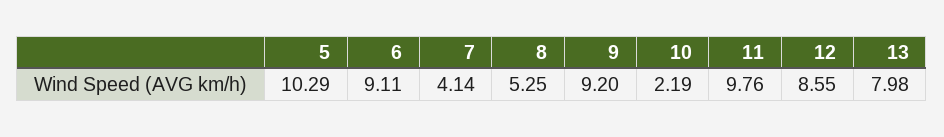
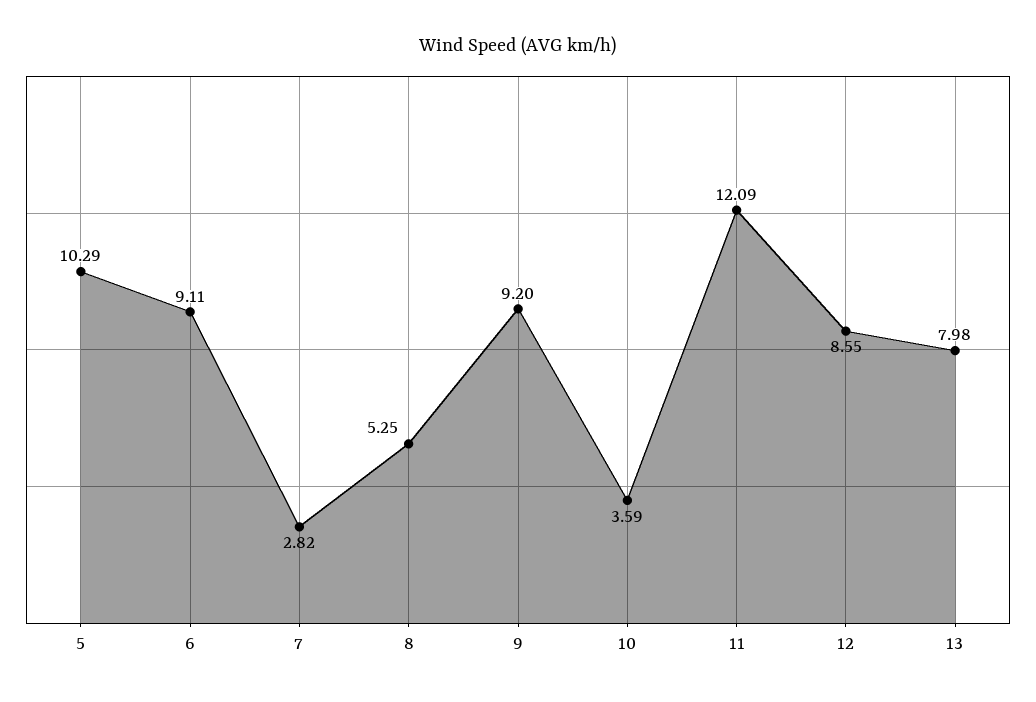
7: 4.14 -> 2.82
10: 2.19 -> 3.59
11: 9.76 -> 12.09

